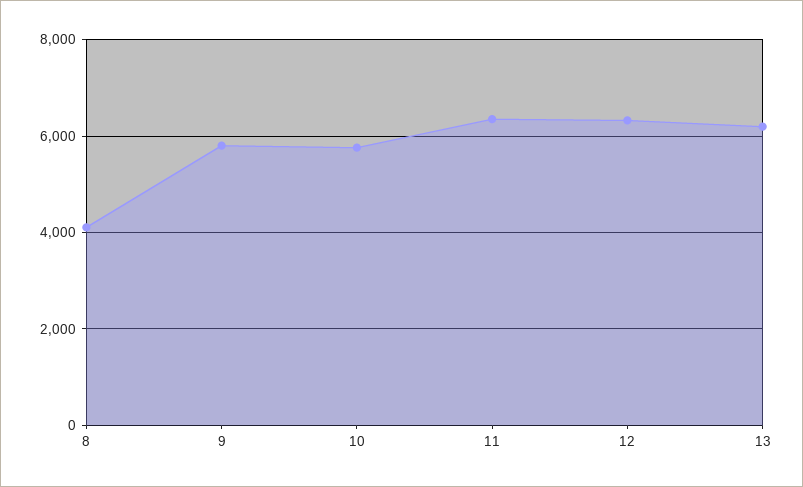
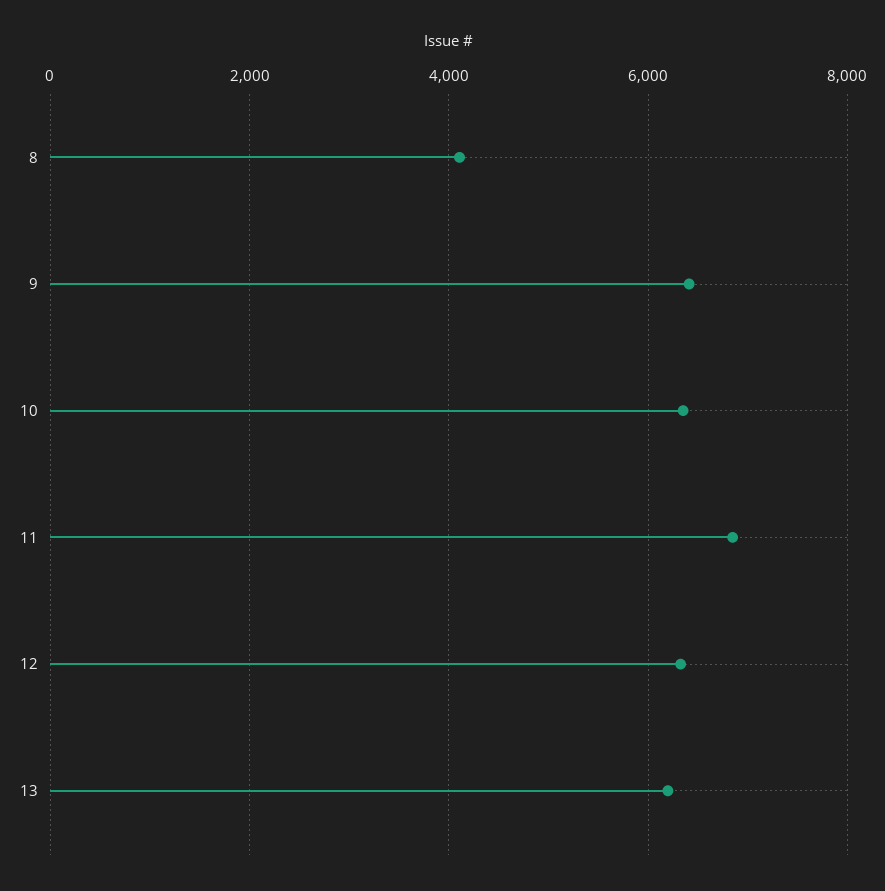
9: 5800 -> 6400
10: 5800 -> 6400
11: 6400 -> 6800

